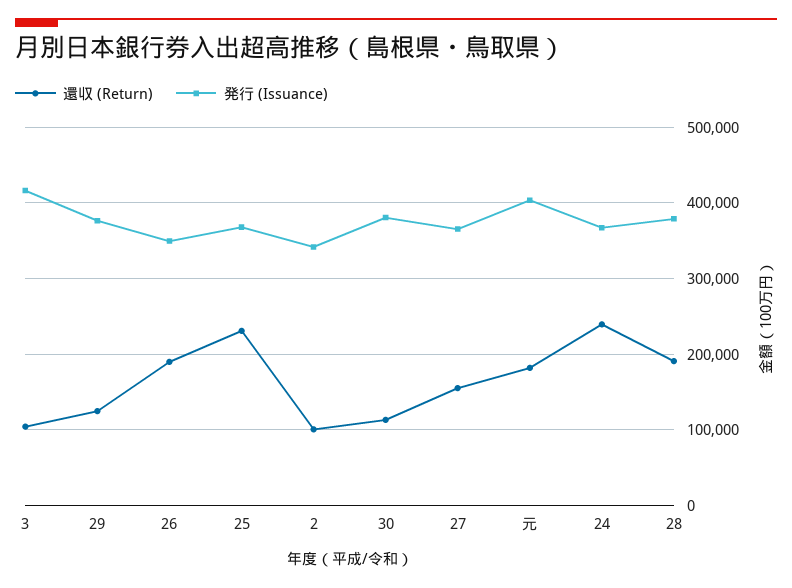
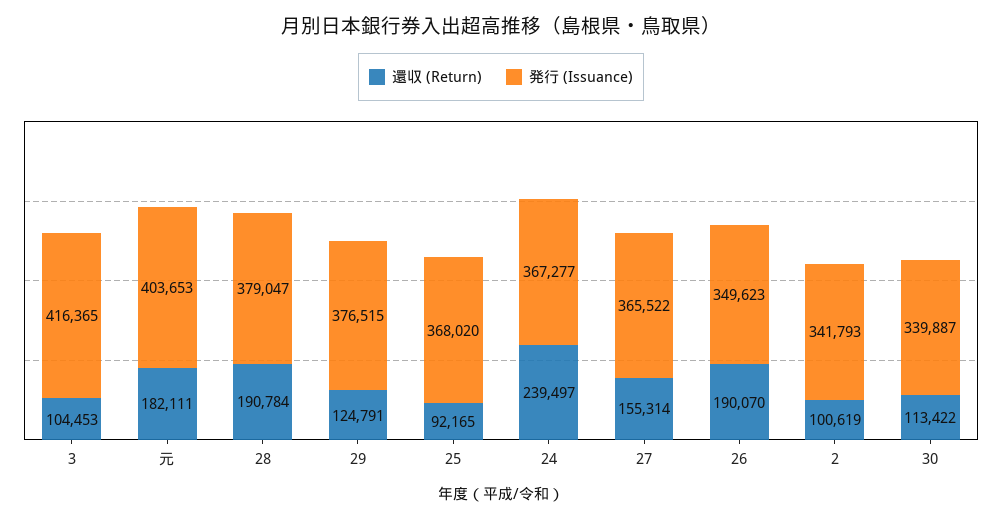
還収 (Return), 25: 230000 -> 92165
発行 (Issuance), 30: 380000 -> 339887

